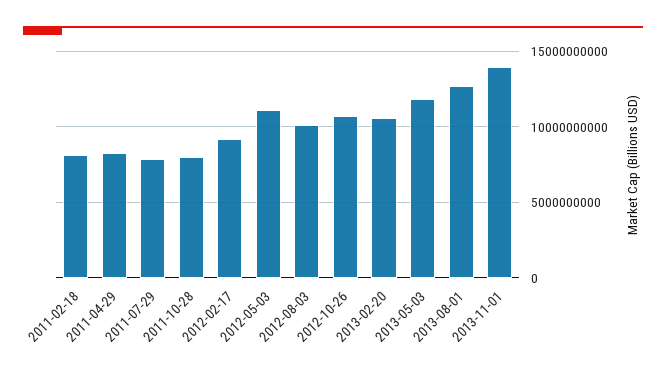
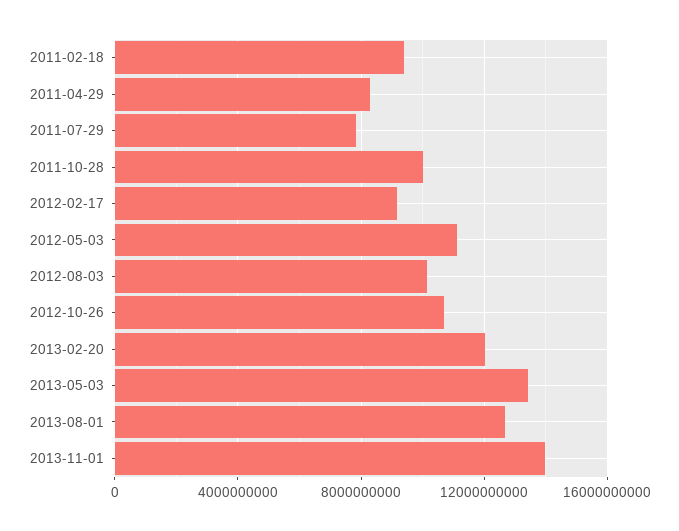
2011-02-18: 8000000000 -> 9500000000
2011-10-28: 8000000000 -> 10000000000
2013-02-20: 10500000000 -> 12000000000
2013-05-03: 12000000000 -> 13500000000

